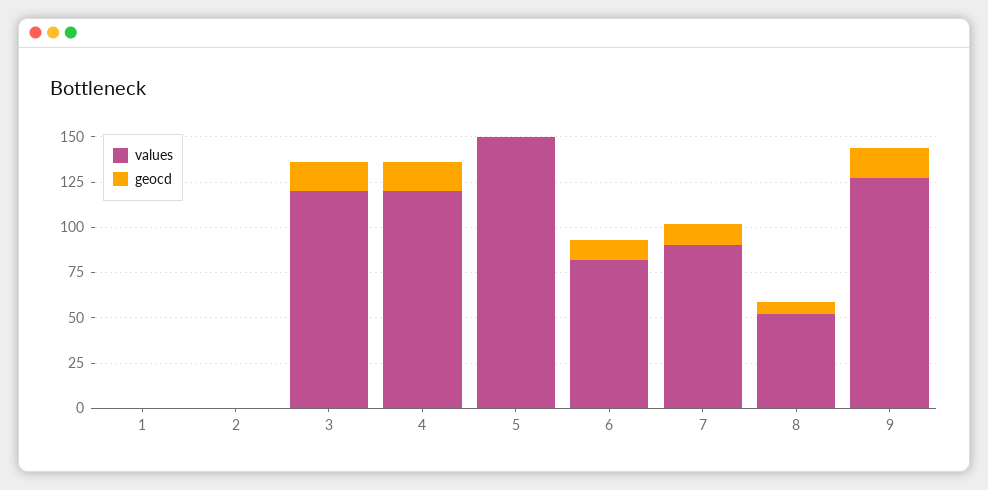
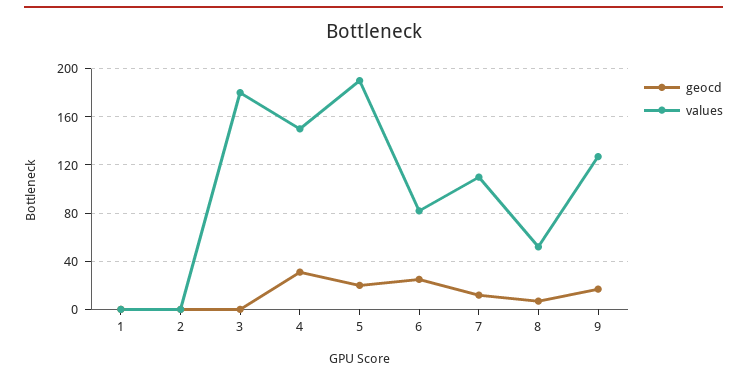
values, 3: 120 -> 180
geocd, 3: 15 -> 0
values, 4: 120 -> 150
geocd, 4: 15 -> 30
values, 5: 150 -> 190
geocd, 5: 0 -> 20
geocd, 6: 10 -> 25
values, 7: 90 -> 110

